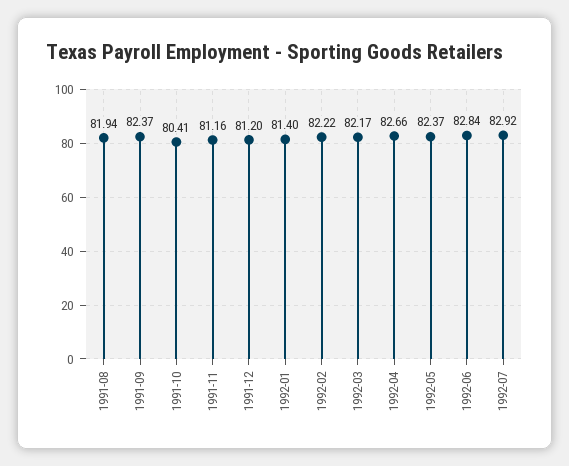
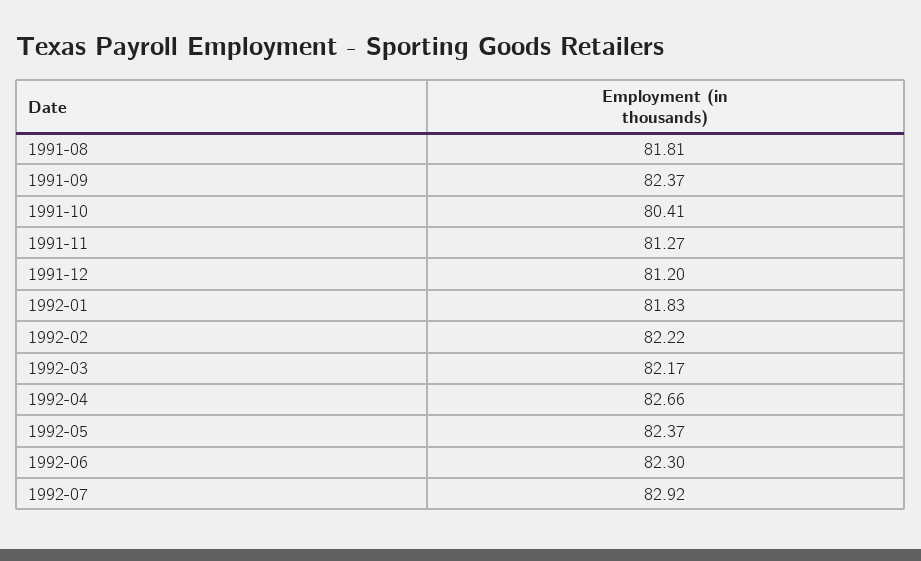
1991-08: 81.94 -> 81.81
1991-11: 81.16 -> 81.27
1992-01: 81.4 -> 81.83
1992-06: 82.84 -> 82.3

